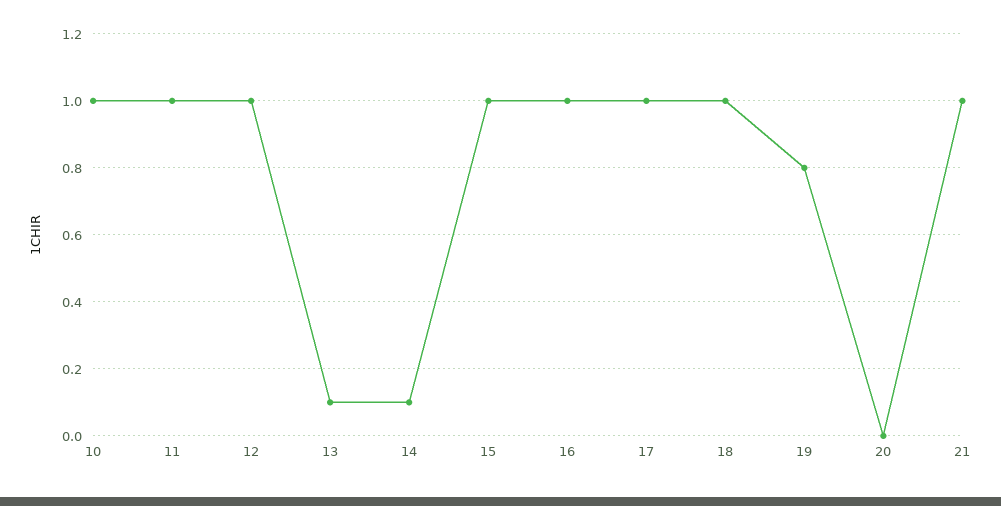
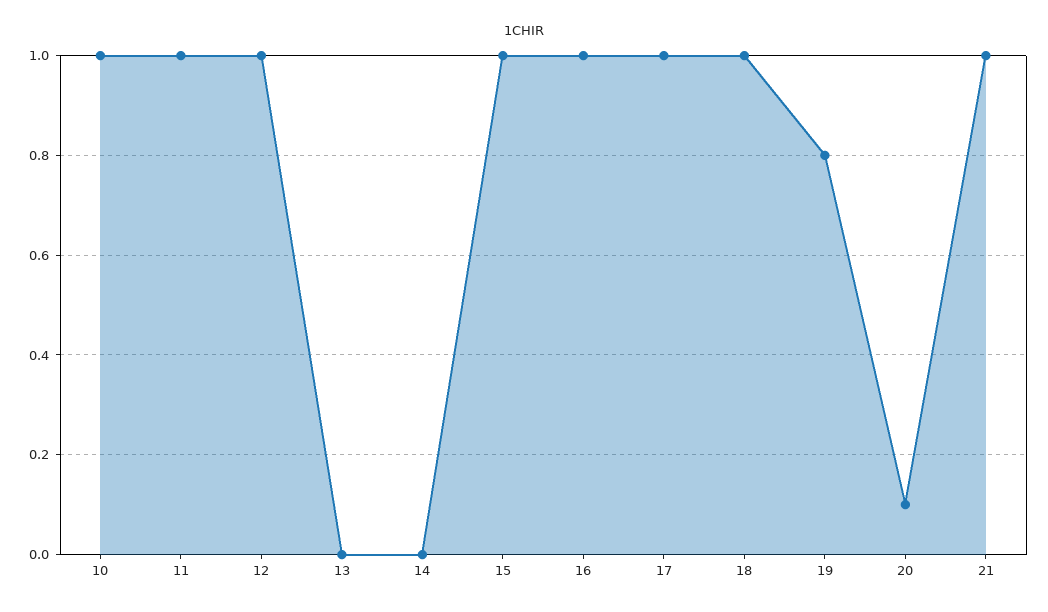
13: 0.1 -> 0
14: 0.1 -> 0
20: 0 -> 0.1

